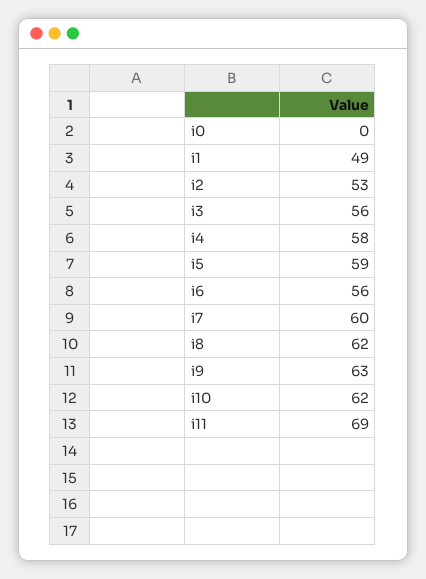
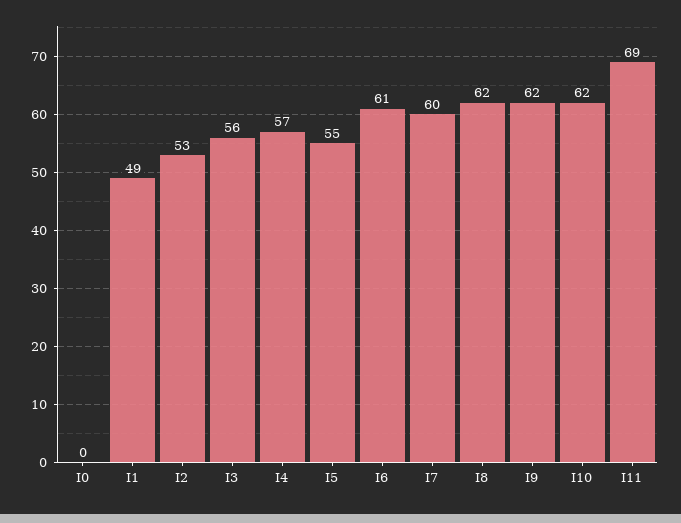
i4: 58 -> 57
i5: 59 -> 55
i6: 56 -> 61
i9: 63 -> 62

